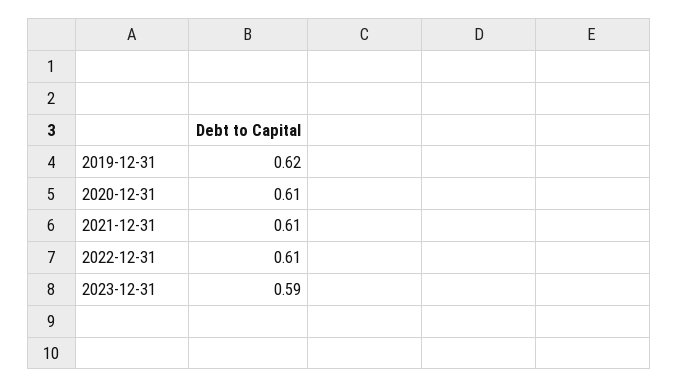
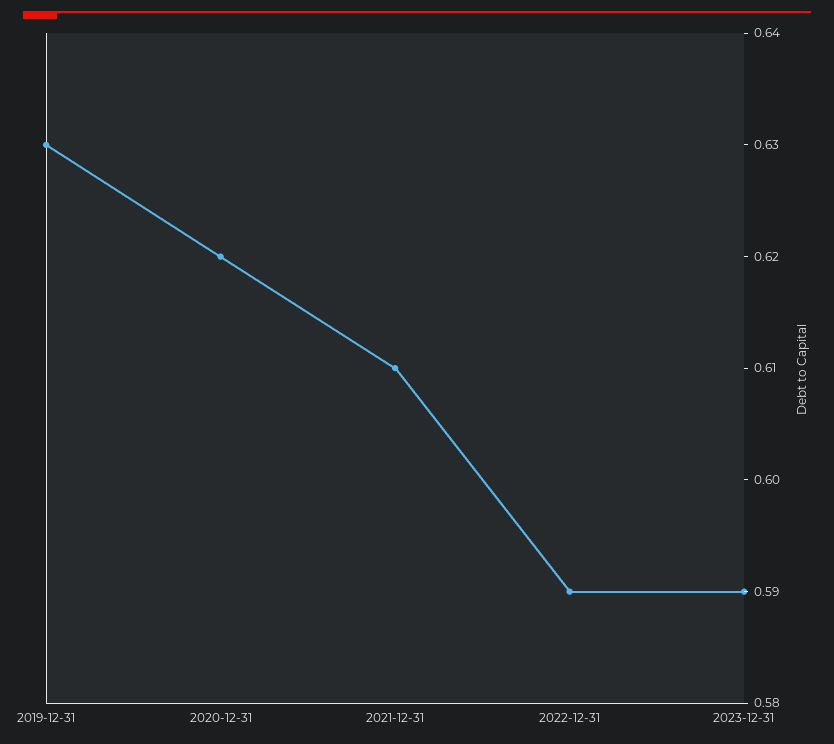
2019-12-31: 0.62 -> 0.63
2020-12-31: 0.61 -> 0.62
2022-12-31: 0.61 -> 0.59

